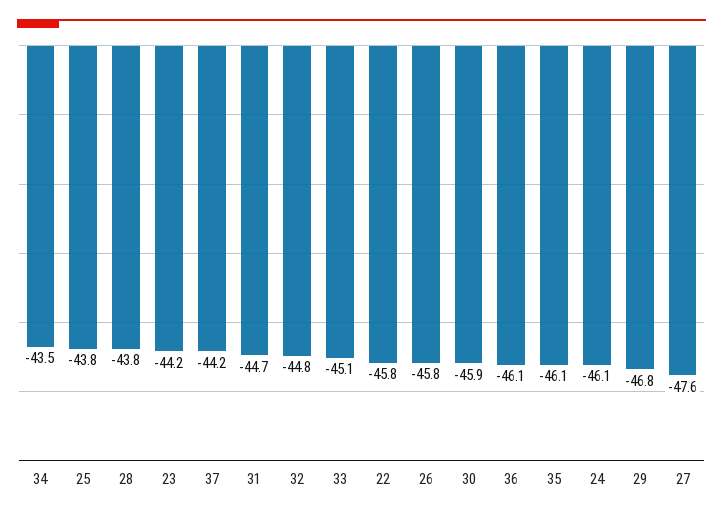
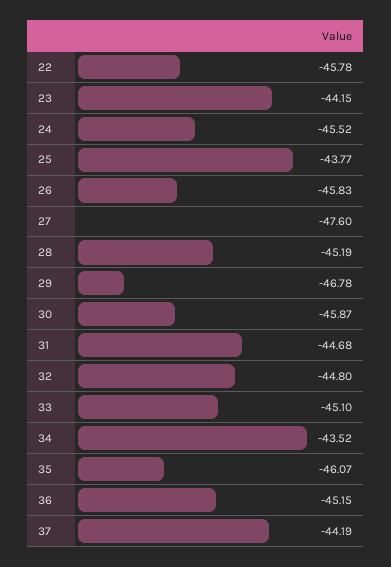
28: -43.8 -> -45.19
36: -46.1 -> -45.15
24: -46.1 -> -45.52

